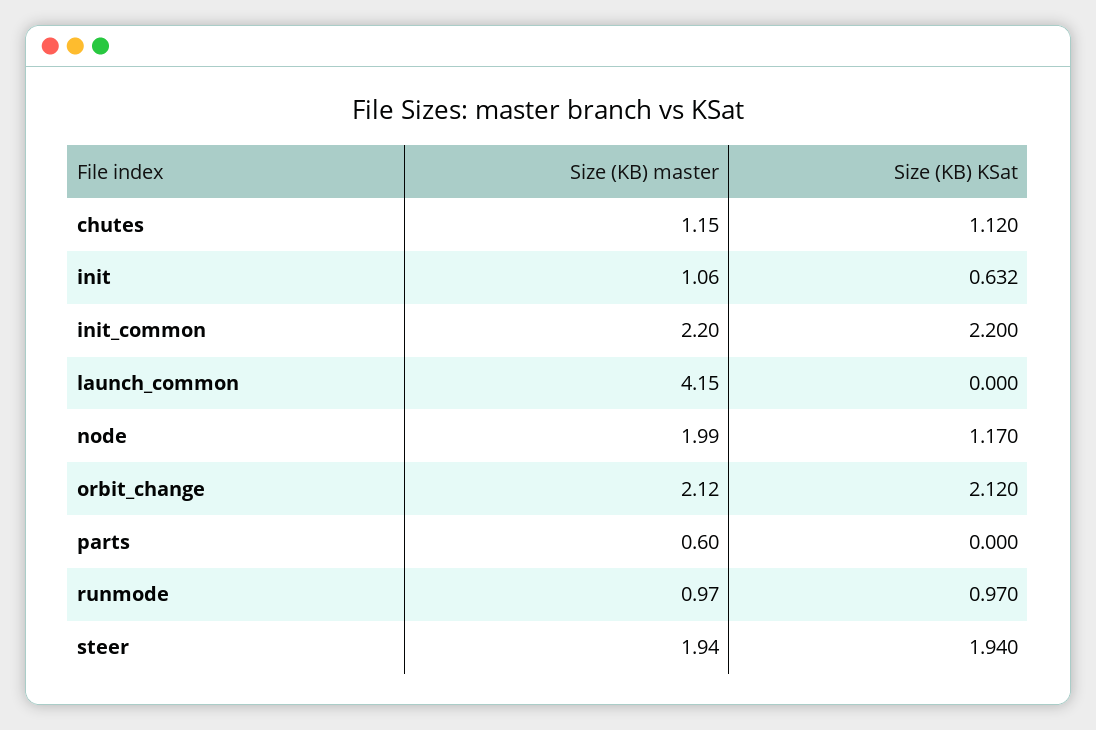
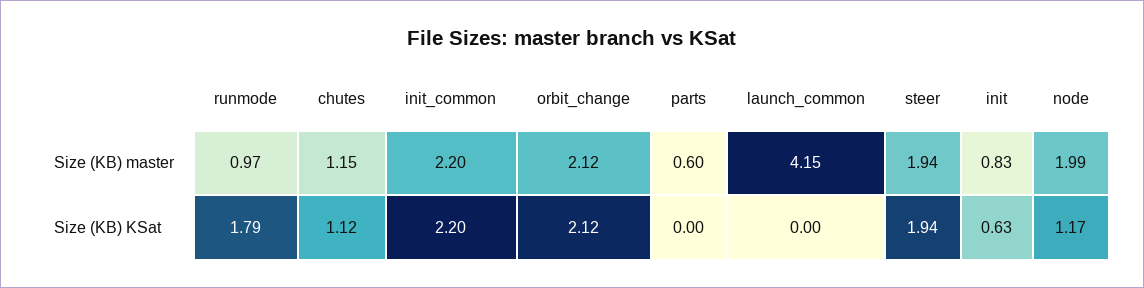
Size (KB) master, init: 1.06 -> 0.83
Size (KB) KSat, runmode: 0.97 -> 1.79

